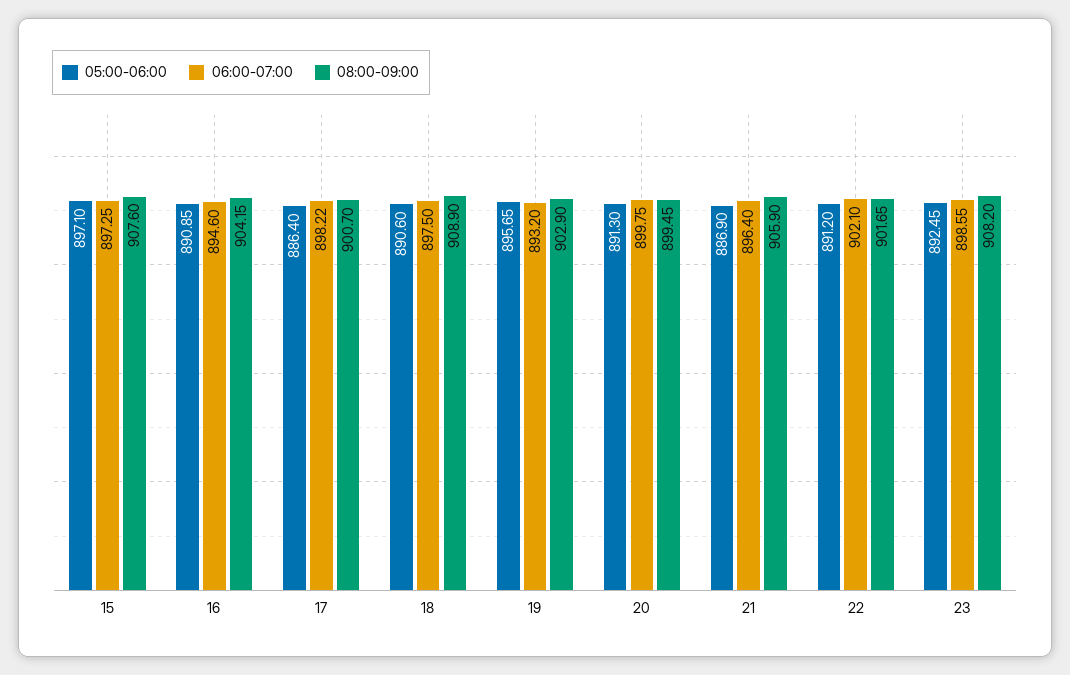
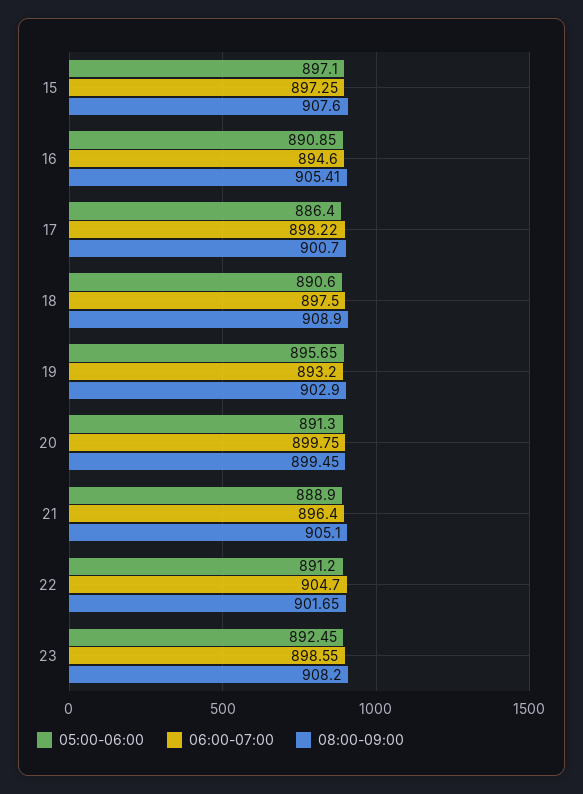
08:00-09:00, 16: 904.15 -> 905.41
05:00-06:00, 21: 886.9 -> 888.9
08:00-09:00, 21: 905.9 -> 905.1
06:00-07:00, 22: 902.1 -> 904.7

